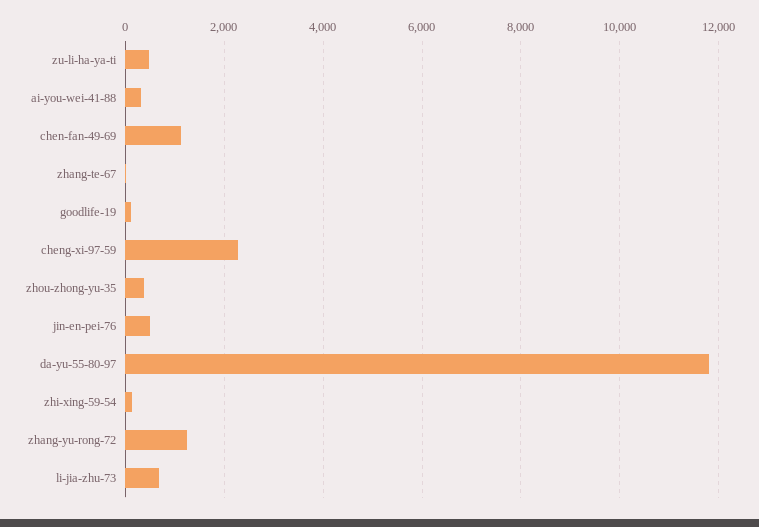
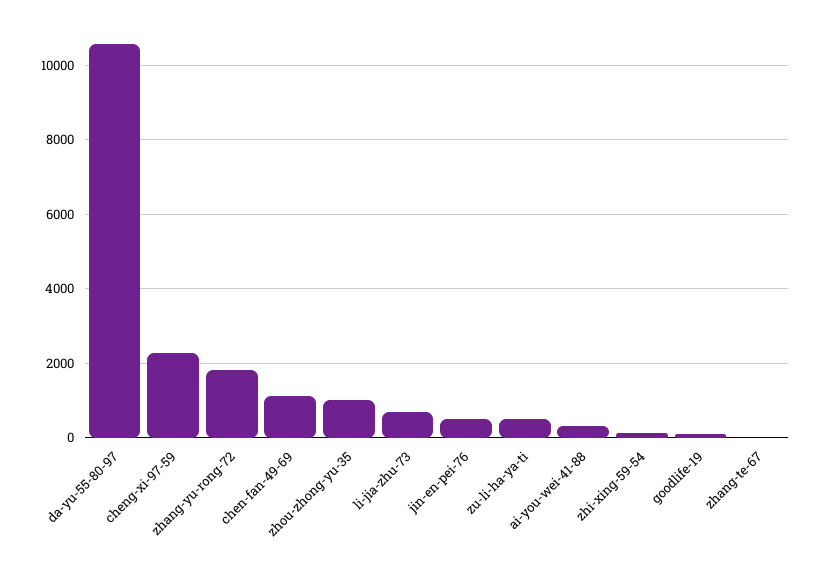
zhou-zhong-yu-35: 400 -> 1000
da-yu-55-80-97: 11800 -> 10600
zhang-yu-rong-72: 1200 -> 1800

